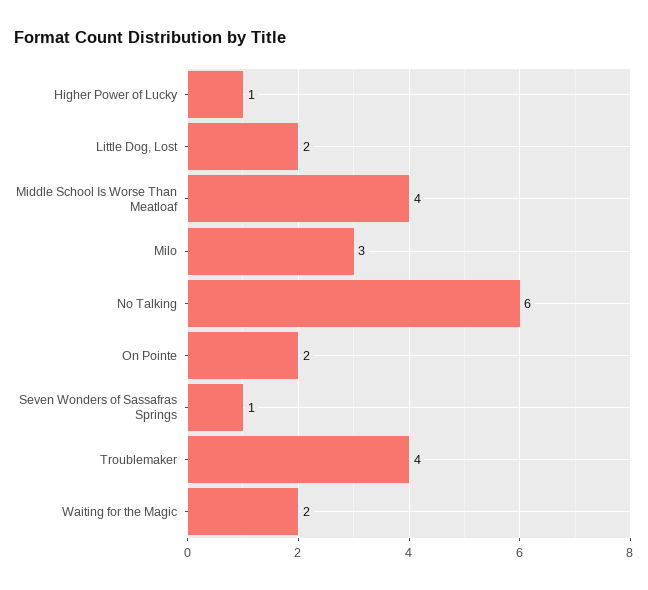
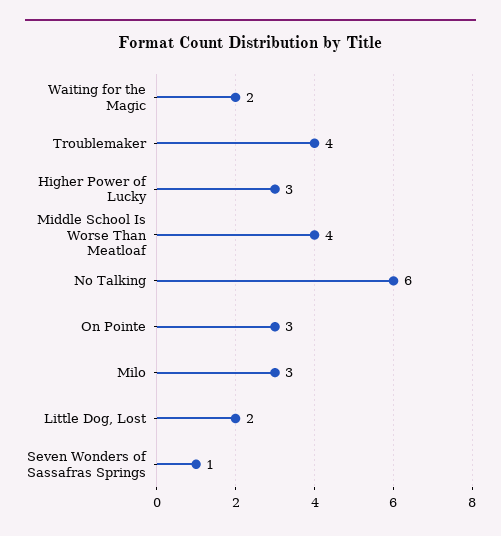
Higher Power of Lucky: 1 -> 3
On Pointe: 2 -> 3

